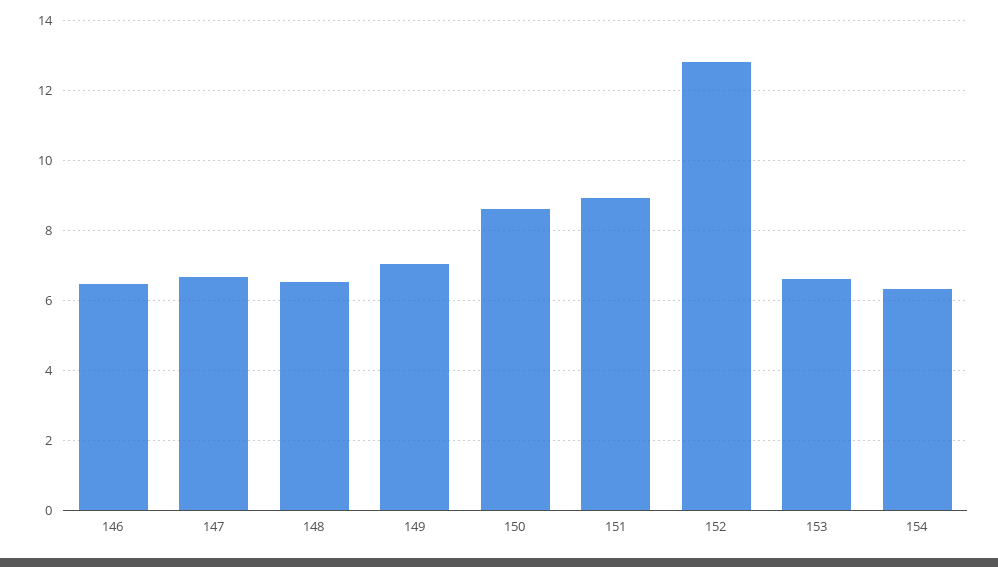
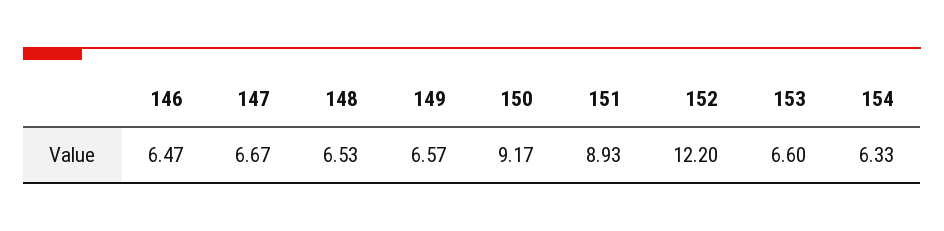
149: 7 -> 6.57
150: 8.6 -> 9.17
152: 12.8 -> 12.2

